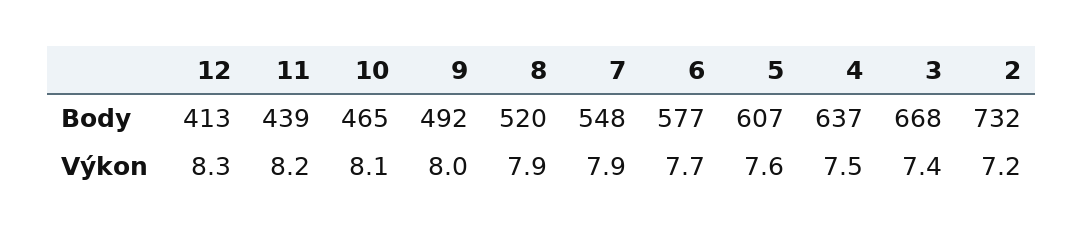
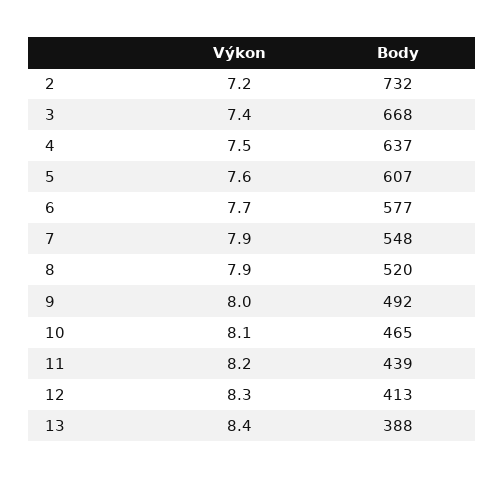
13, Výkon: none -> 8.4
13, Body: none -> 388

